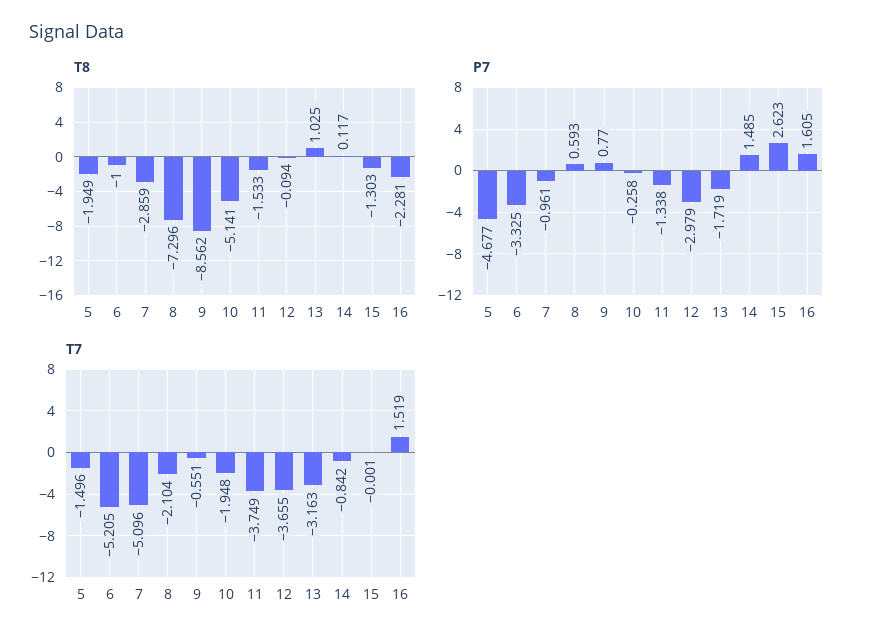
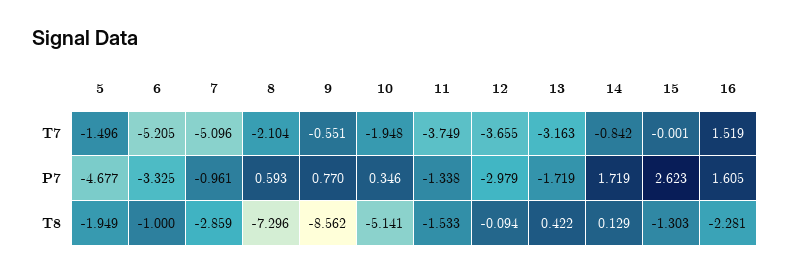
T8, 13: 1.025 -> 0.422
T8, 14: 0.117 -> 0.129
P7, 10: -0.258 -> 0.346
P7, 14: 1.485 -> 1.719

